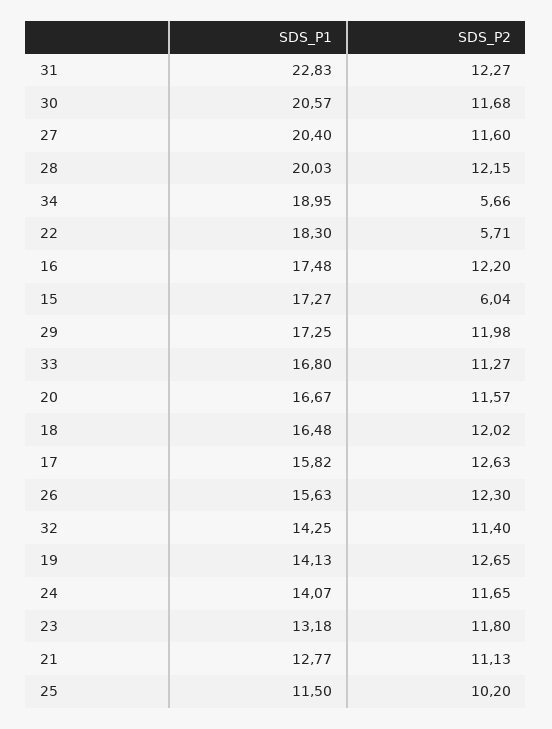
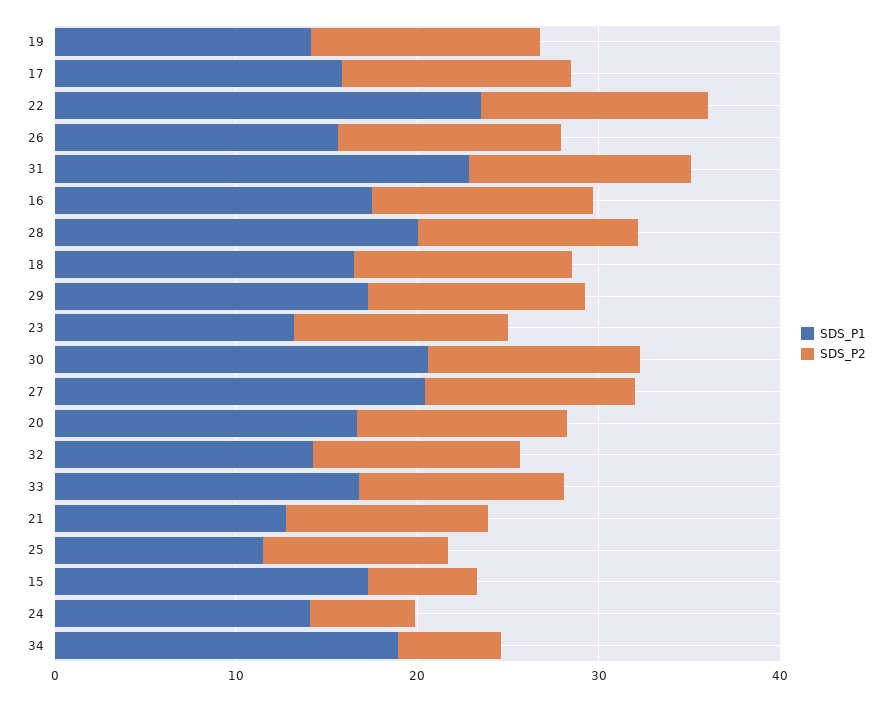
SDS_P1, 22: 18.3 -> 24
SDS_P2, 22: 5.71 -> 12
SDS_P2, 24: 11.65 -> 6

